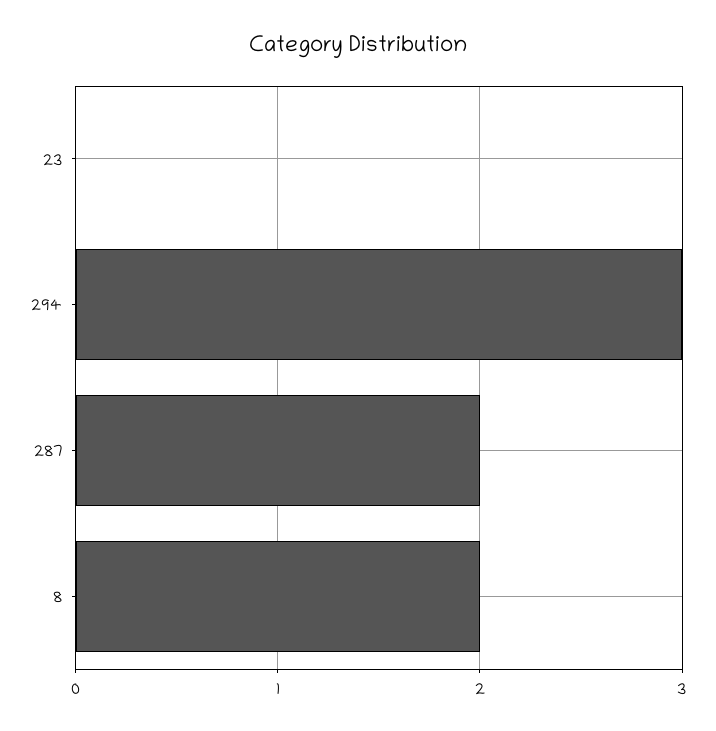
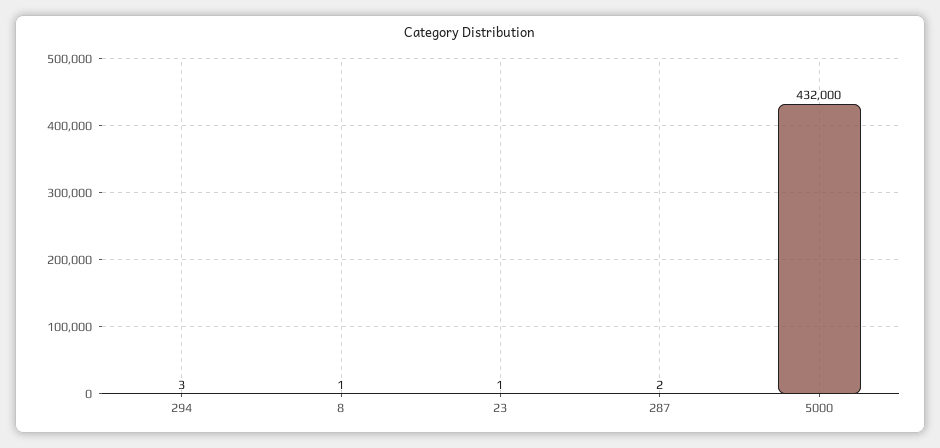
23: 0 -> 1
8: 2 -> 1
5000: none -> 432000

